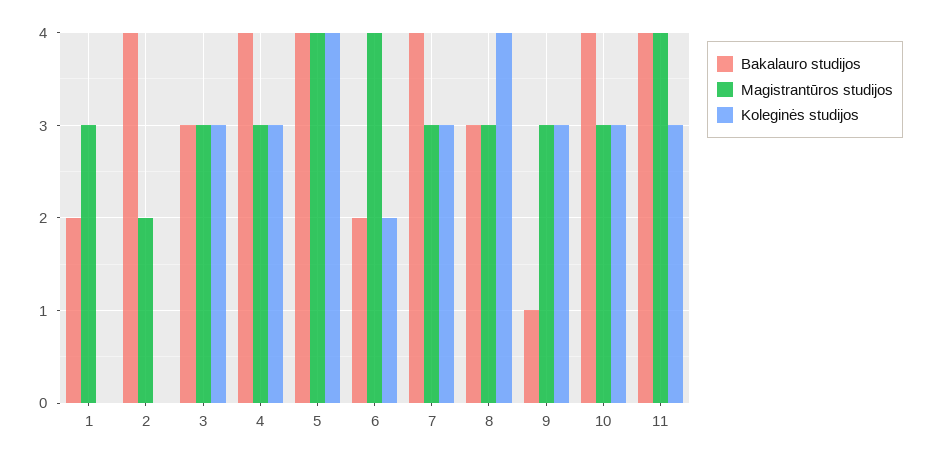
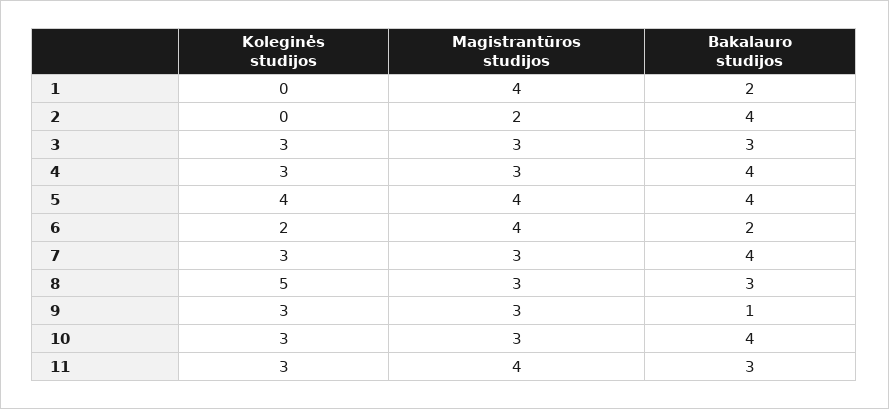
Magistrantūros studijos, 1: 3 -> 4
Koleginės studijos, 8: 4 -> 5
Bakalauro studijos, 11: 4 -> 3

